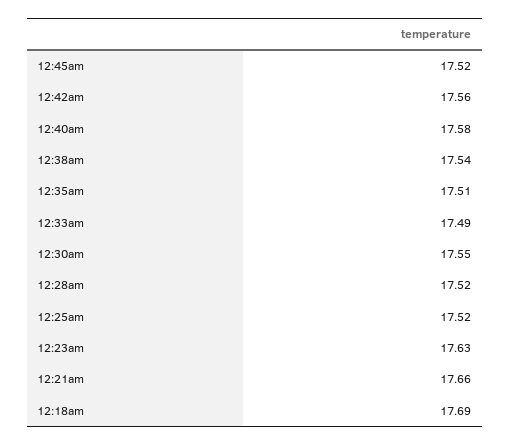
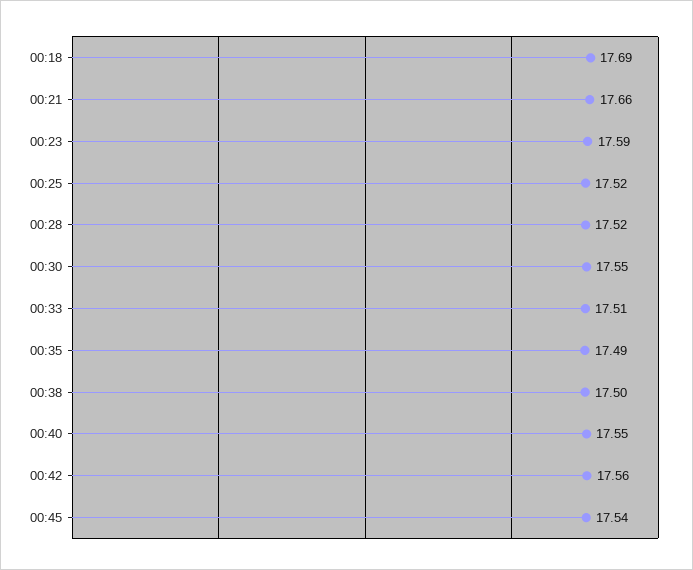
12:45am: 17.52 -> 17.54
12:40am: 17.58 -> 17.55
12:38am: 17.54 -> 17.5
12:35am: 17.51 -> 17.49
12:33am: 17.49 -> 17.51
12:23am: 17.63 -> 17.59

